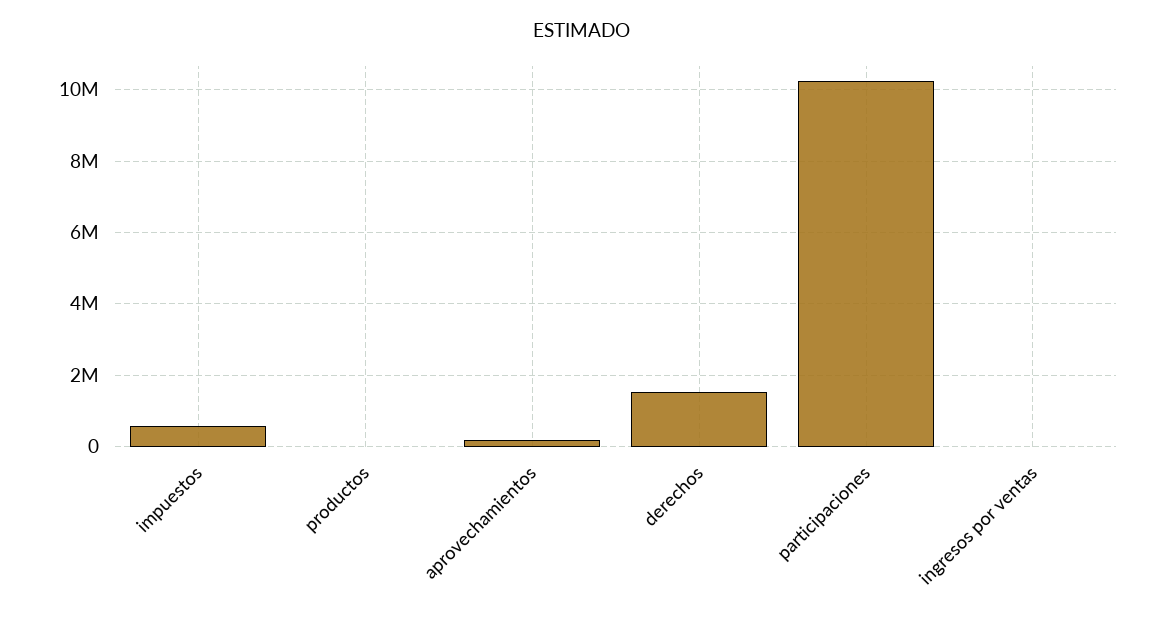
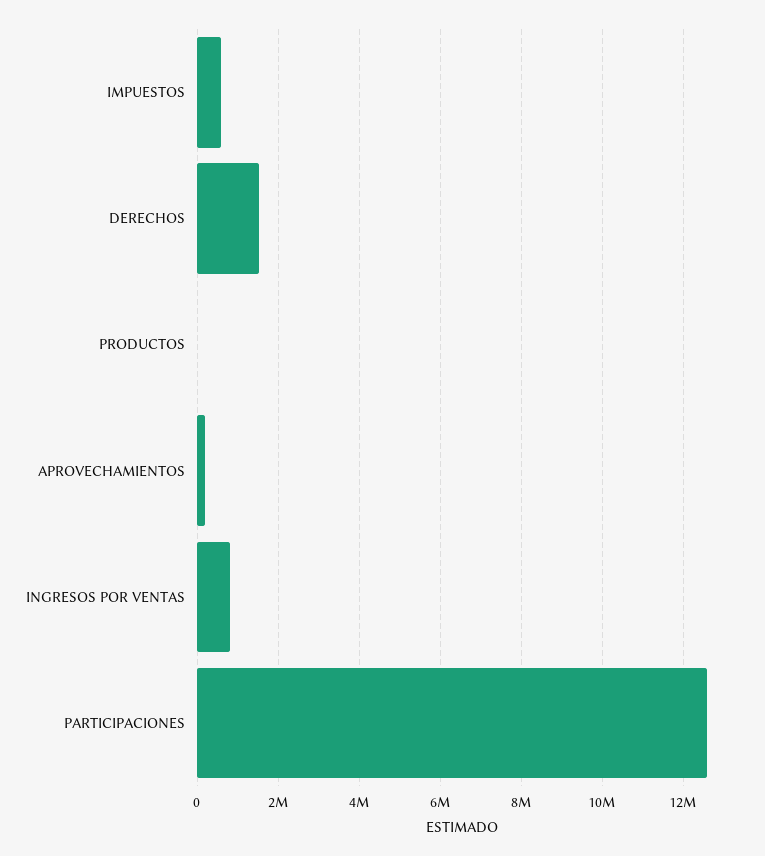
participaciones: 10200000 -> 12600000
ingresos por ventas: 0 -> 800000

